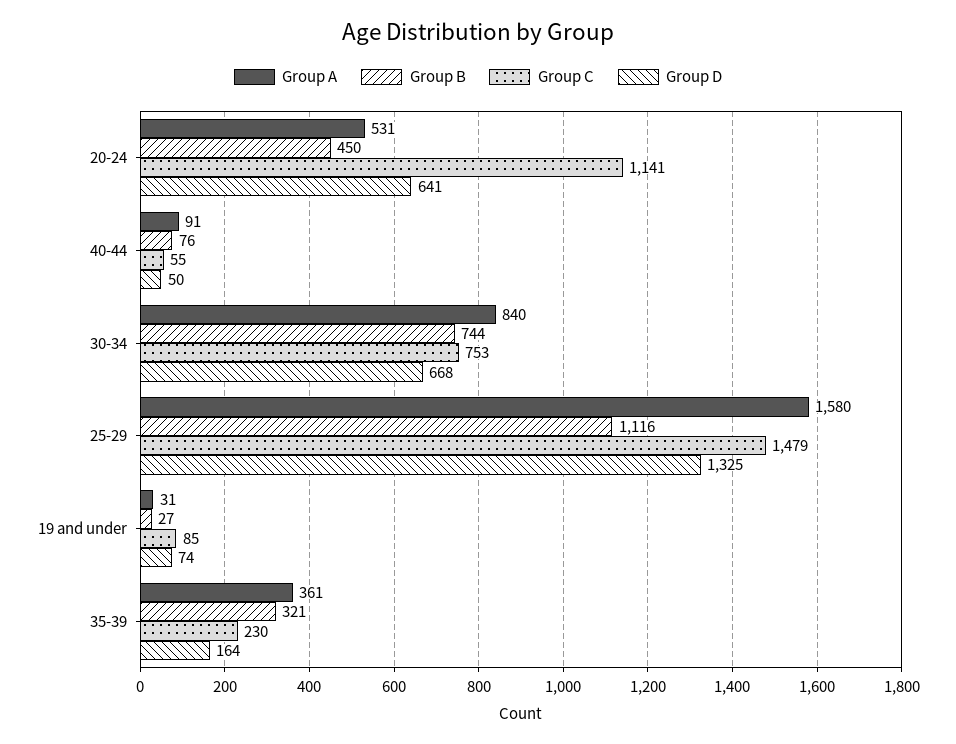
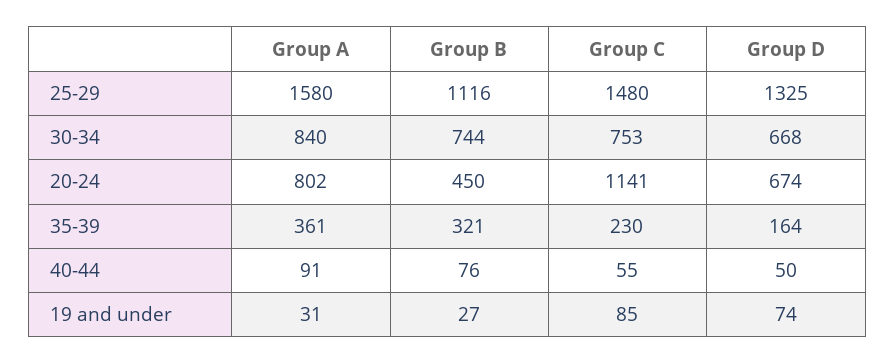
Group A, 20-24: 531 -> 802
Group D, 20-24: 641 -> 674
Group C, 25-29: 1479 -> 1480

